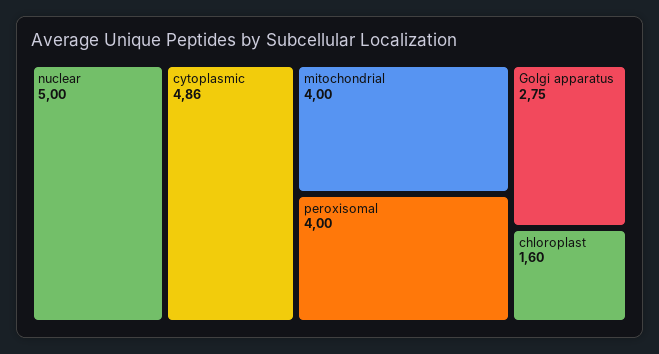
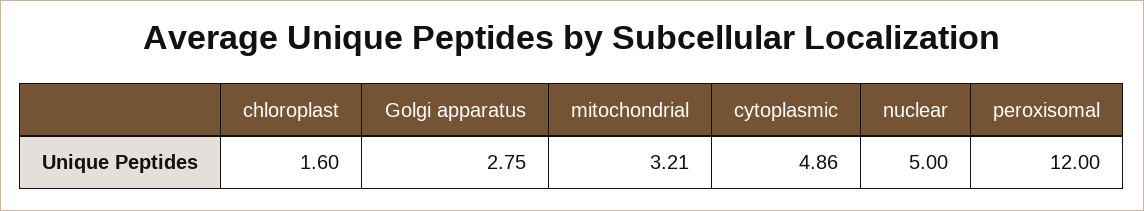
mitochondrial: 4 -> 3.21
peroxisomal: 4 -> 12

